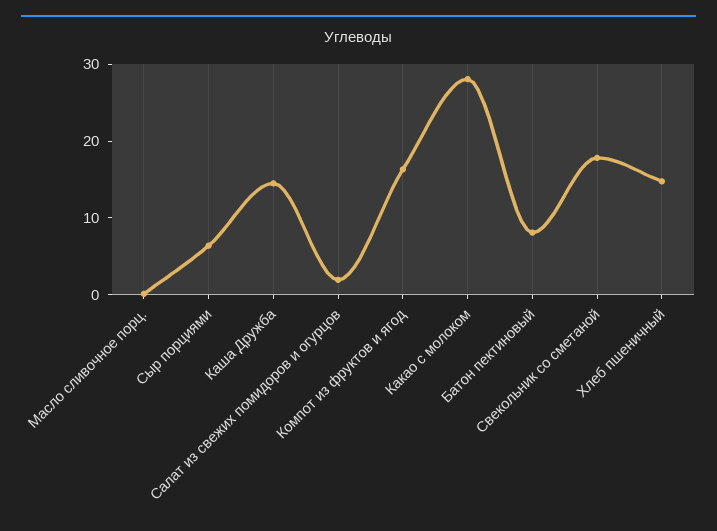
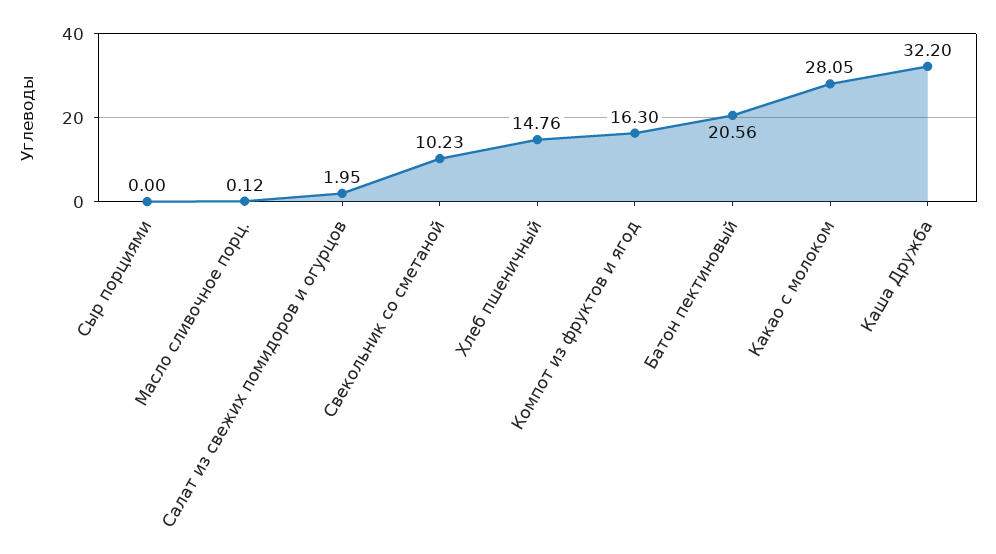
Сыр порциями: 6 -> 0
Каша Дружба: 14 -> 32.2
Батон пектиновый: 8 -> 20.56
Свекольник со сметаной: 18 -> 10.23

